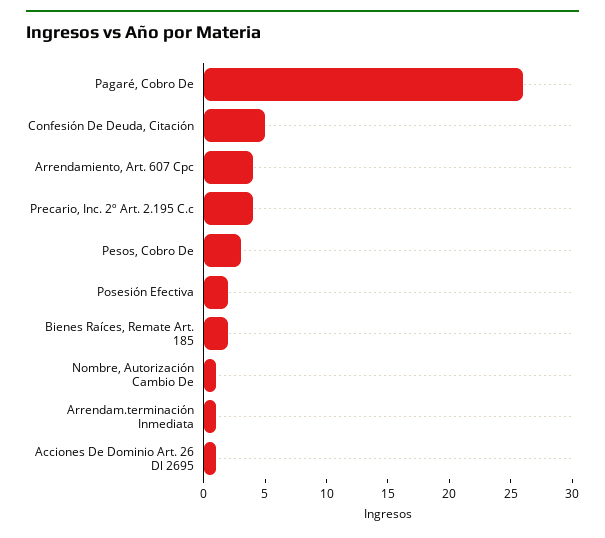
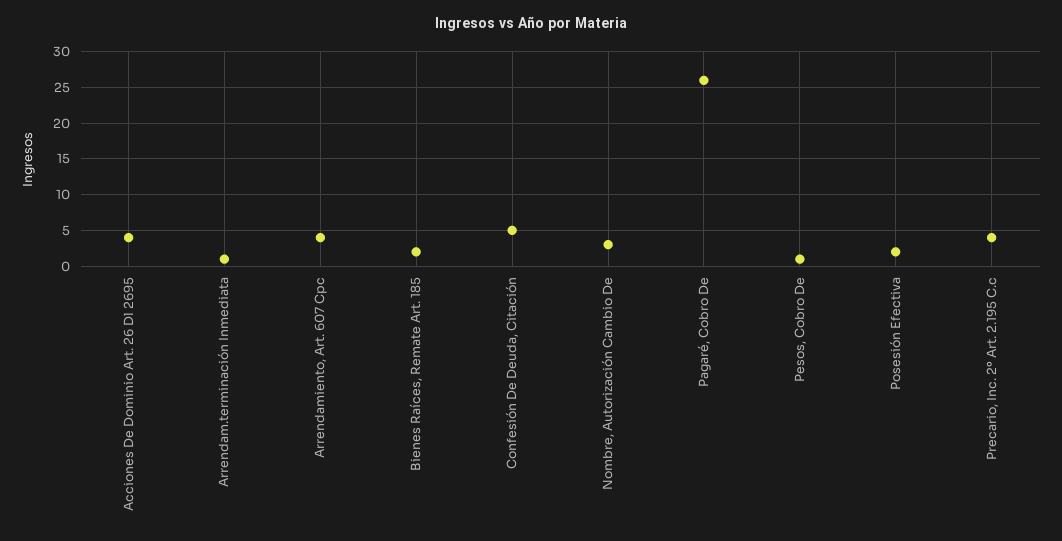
Pesos, Cobro De: 3 -> 1
Nombre, Autorización Cambio De: 1 -> 3
Acciones De Dominio Art. 26 Dl 2695: 1 -> 4

